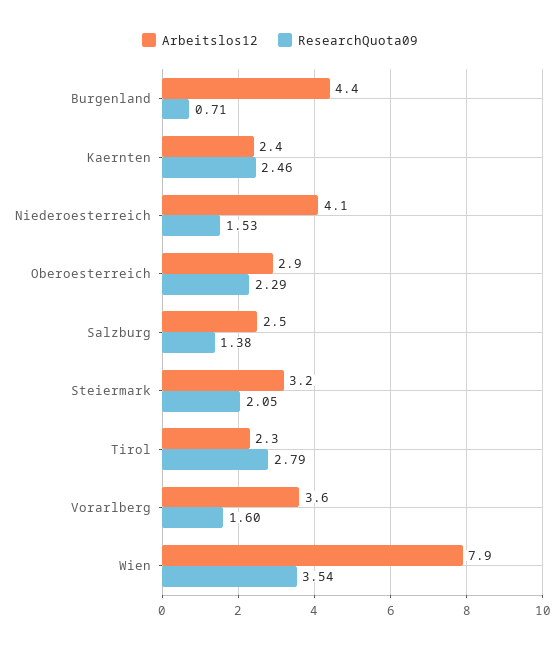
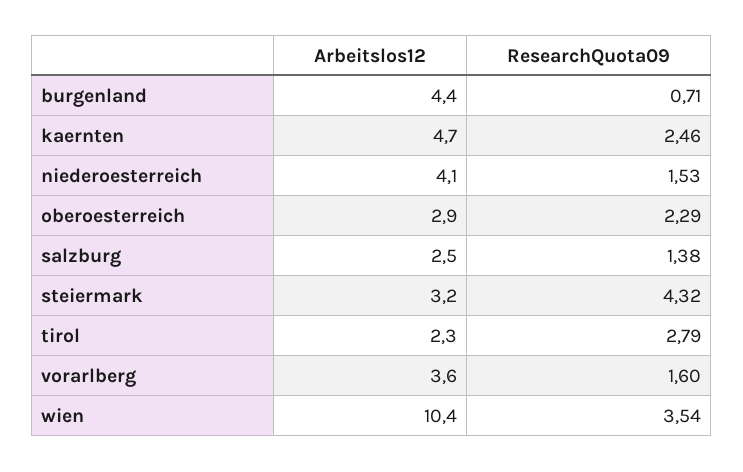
Arbeitslos12, Kaernten: 2.4 -> 4.7
ResearchQuota09, Steiermark: 2.05 -> 4.32
Arbeitslos12, Wien: 7.9 -> 10.4

